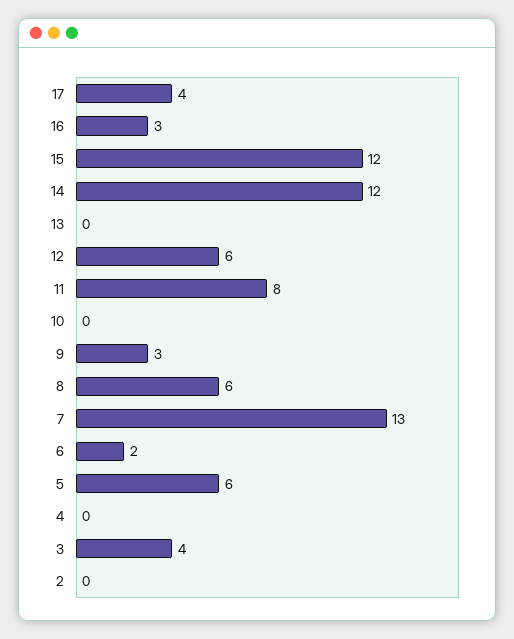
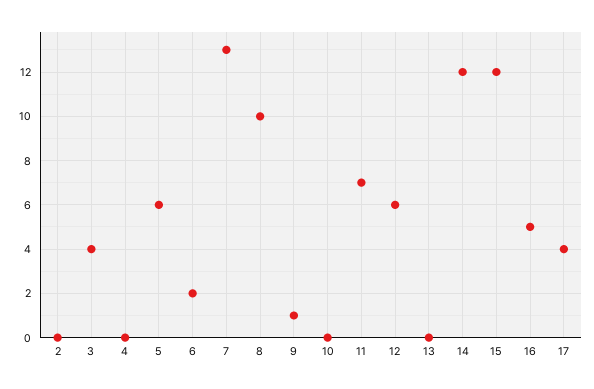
16: 3 -> 5
11: 8 -> 7
9: 3 -> 1
8: 6 -> 10

